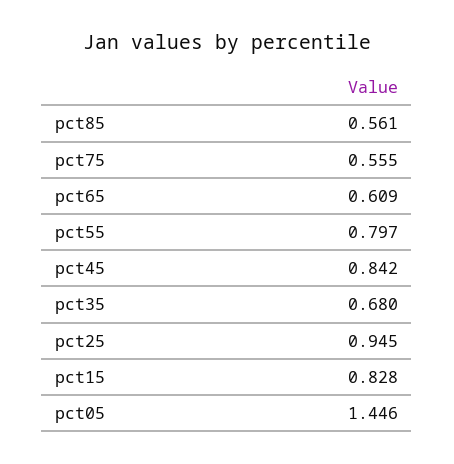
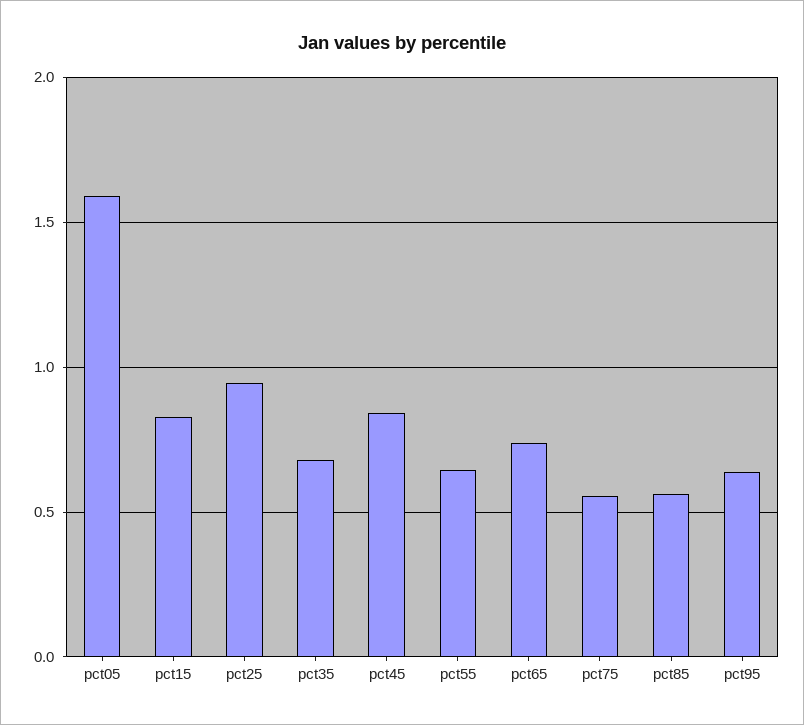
pct65: 0.609 -> 0.75
pct55: 0.797 -> 0.65
pct05: 1.446 -> 1.6
pct95: none -> 0.65

